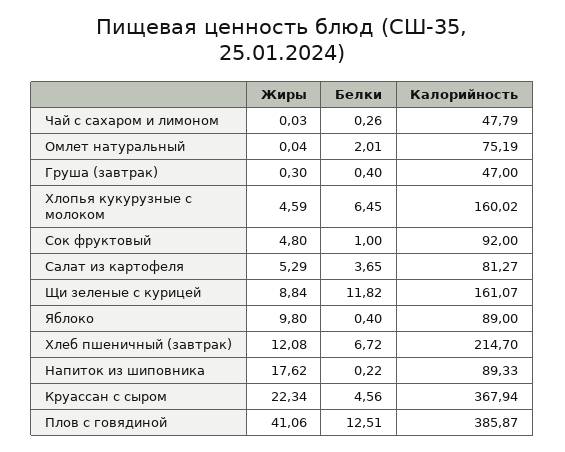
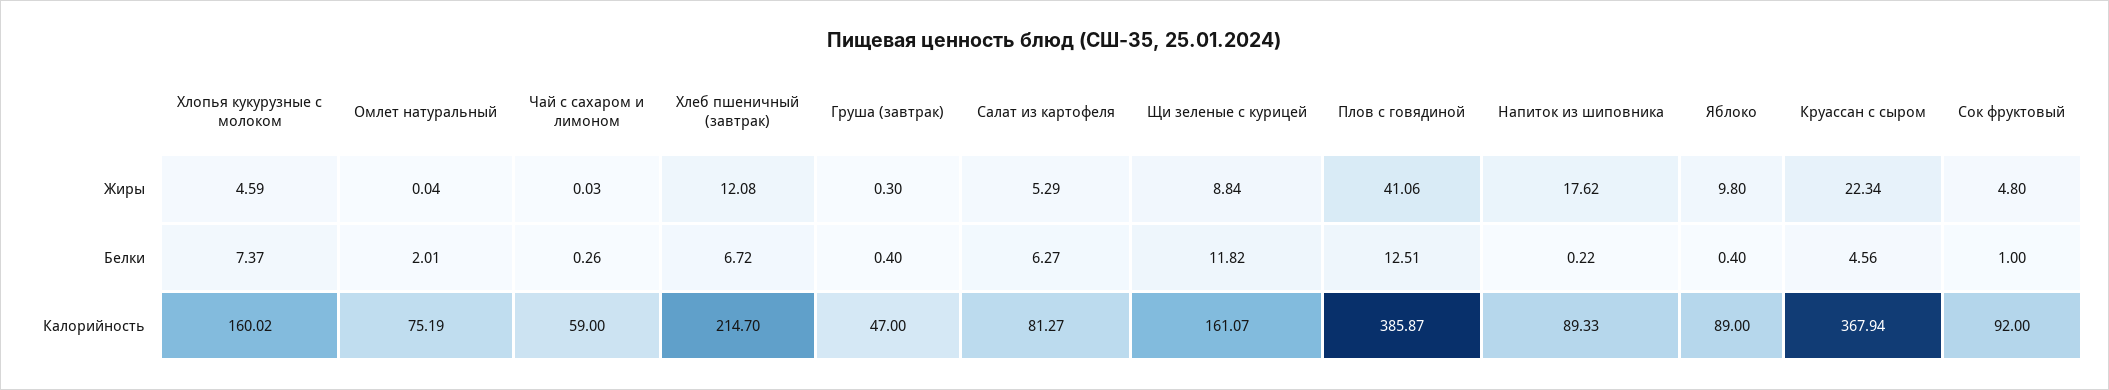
Калорийность, Чай с сахаром и лимоном: 47.79 -> 59
Белки, Хлопья кукурузные с молоком: 6.45 -> 7.37
Белки, Салат из картофеля: 3.65 -> 6.27

